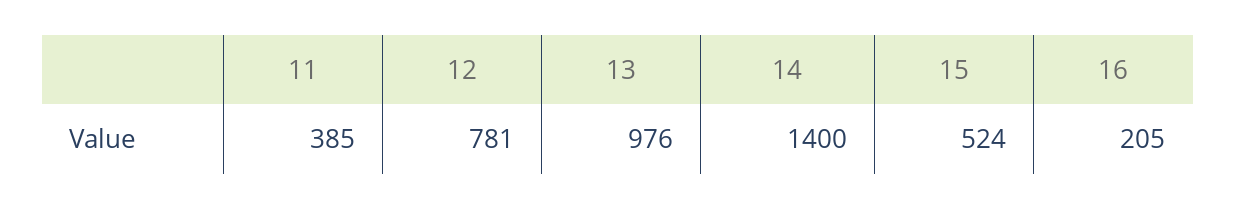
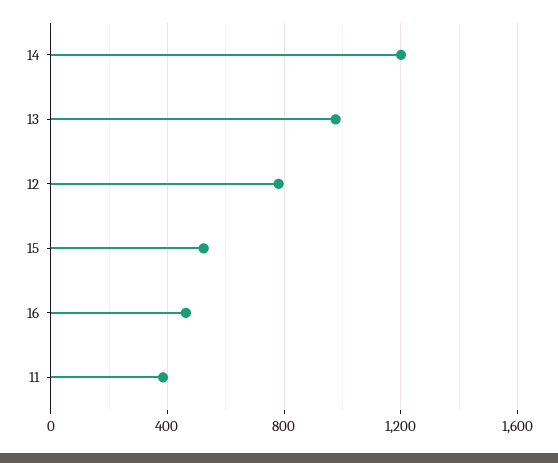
14: 1400 -> 1200
16: 205 -> 450

